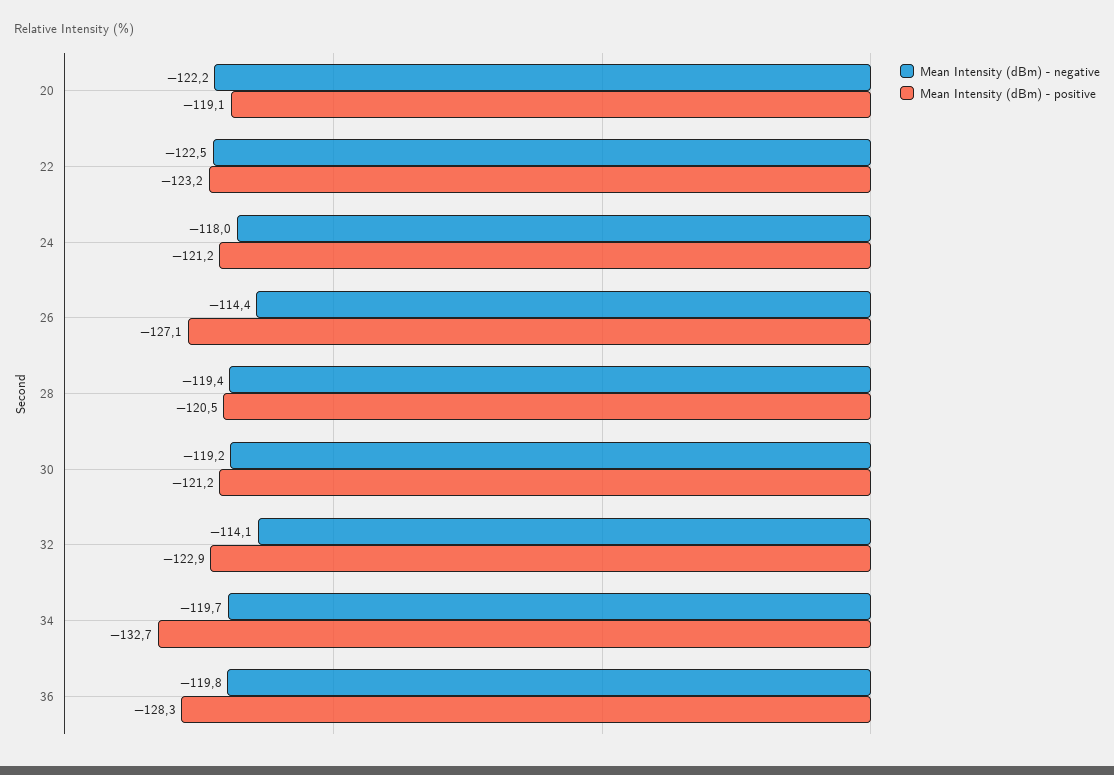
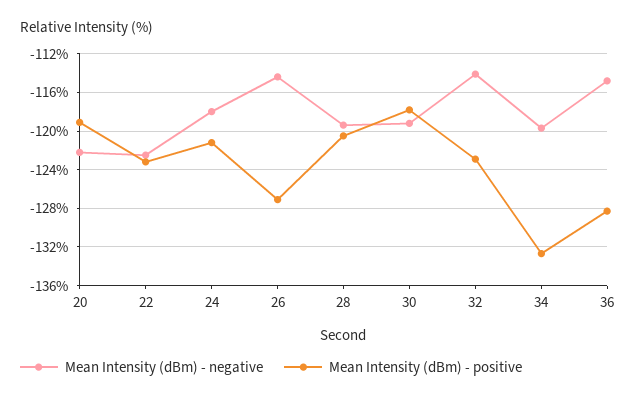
Mean Intensity (dBm) - positive, 30: -121.2 -> -118
Mean Intensity (dBm) - negative, 36: -119.8 -> -115

